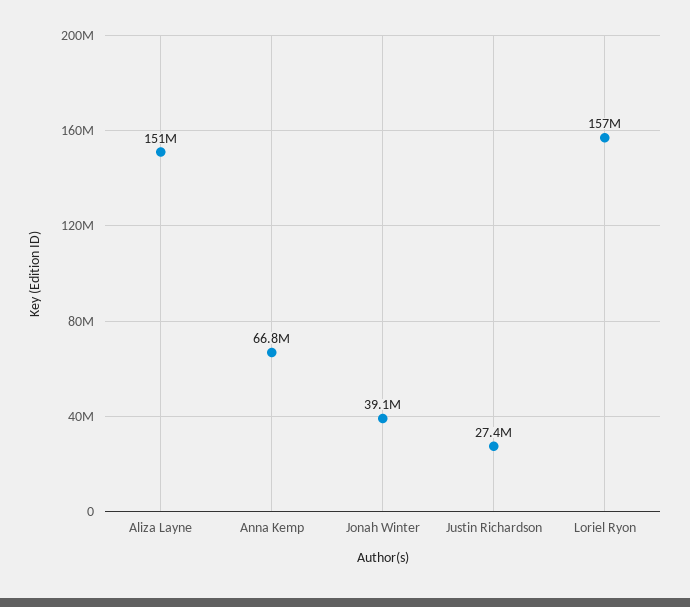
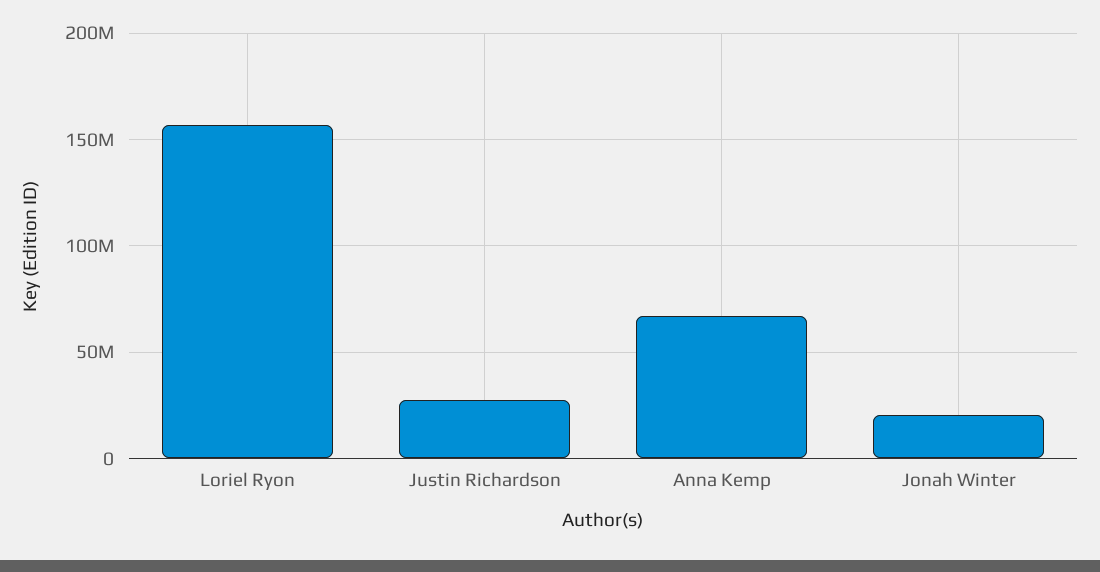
Aliza Layne: 151000000 -> none
Jonah Winter: 39100000 -> 20000000

